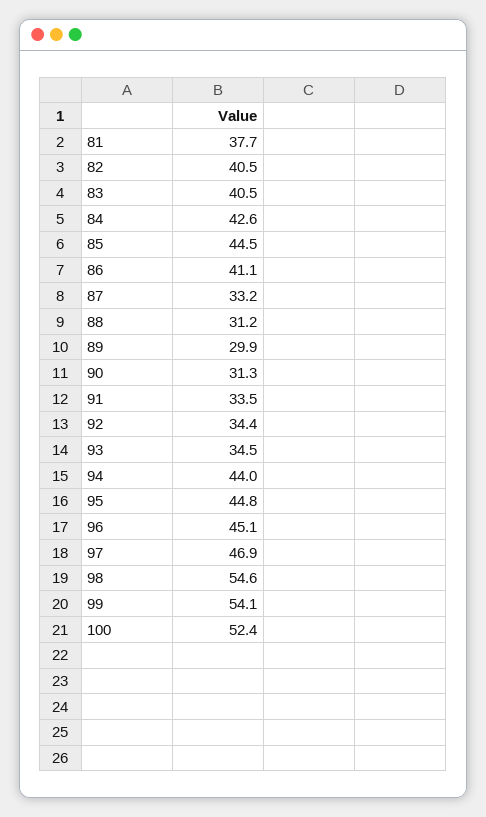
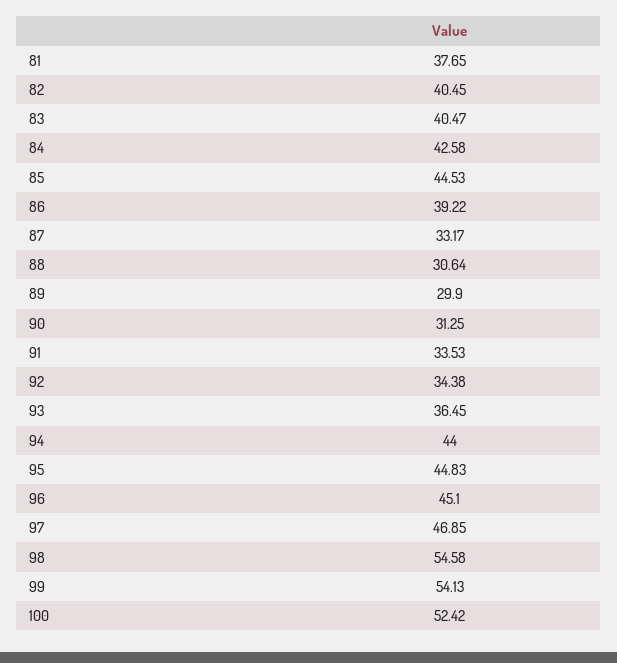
86: 41.1 -> 39.22
88: 31.2 -> 30.64
93: 34.5 -> 36.45

